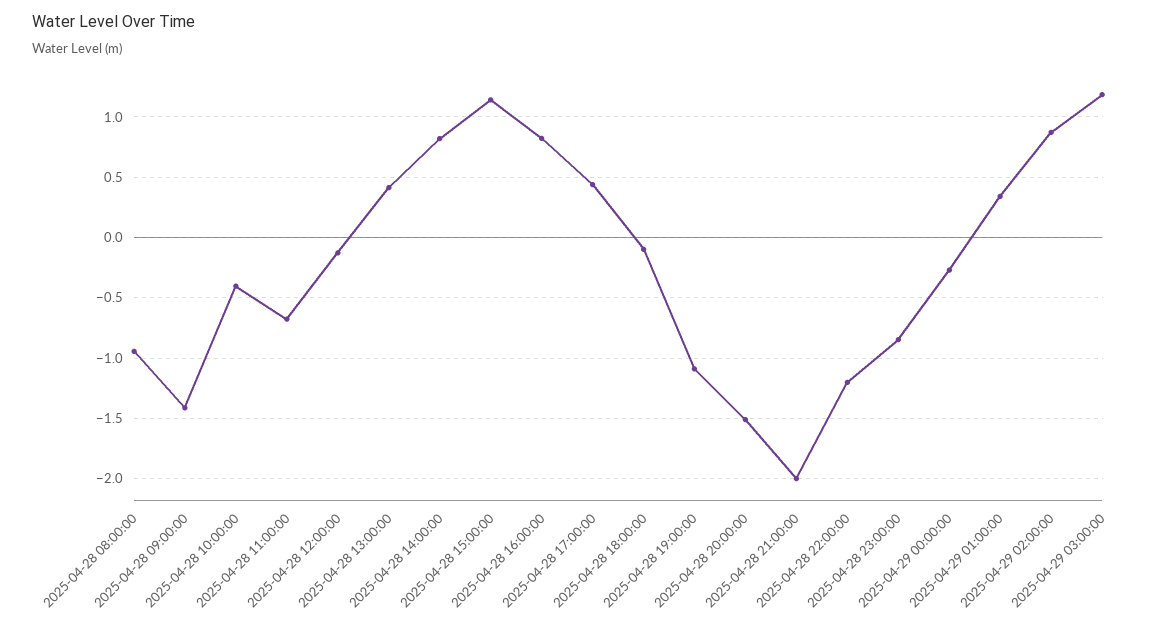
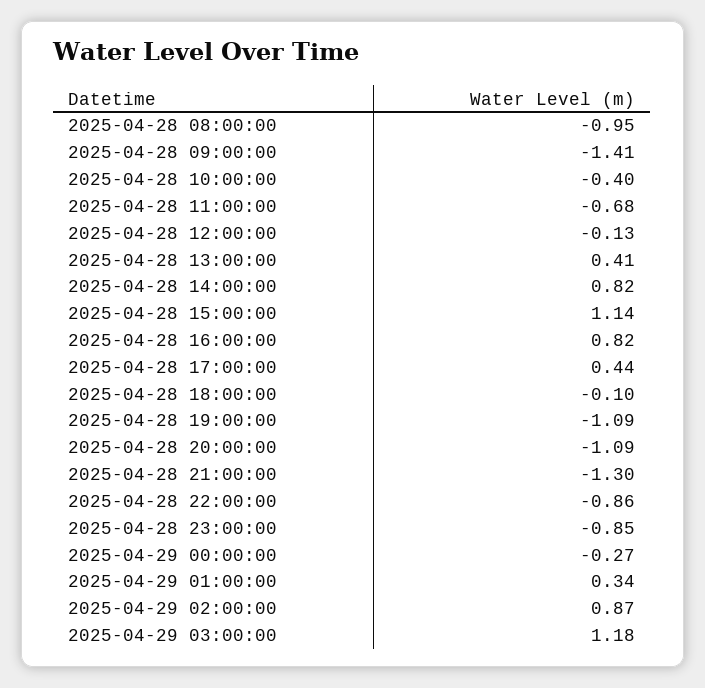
2025-04-28 20:00:00: -1.5 -> -1.09
2025-04-28 21:00:00: -2 -> -1.3
2025-04-28 22:00:00: -1.2 -> -0.86

